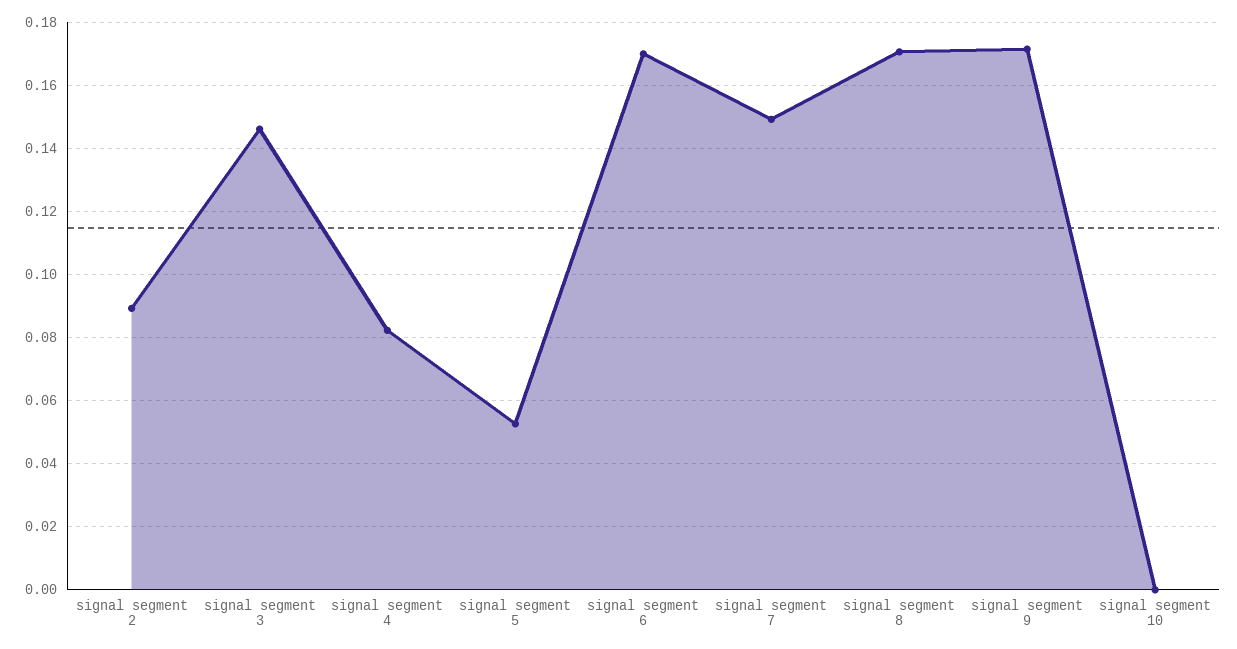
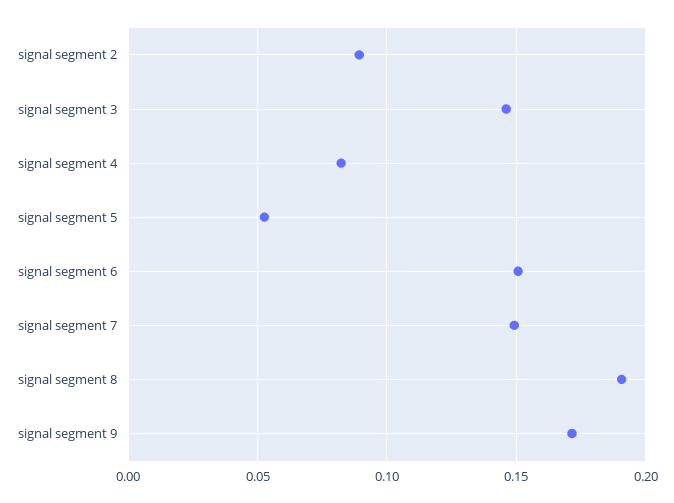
signal segment 6: 0.17 -> 0.15
signal segment 8: 0.17 -> 0.19
signal segment 10: 0 -> none

